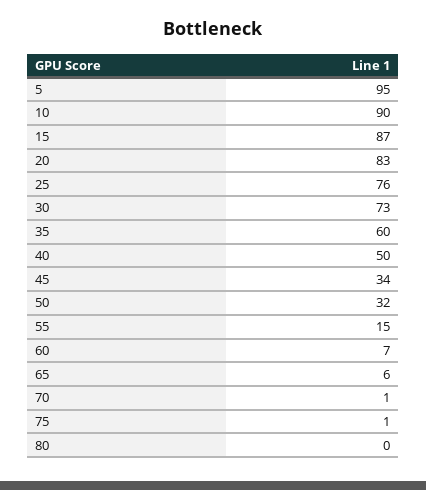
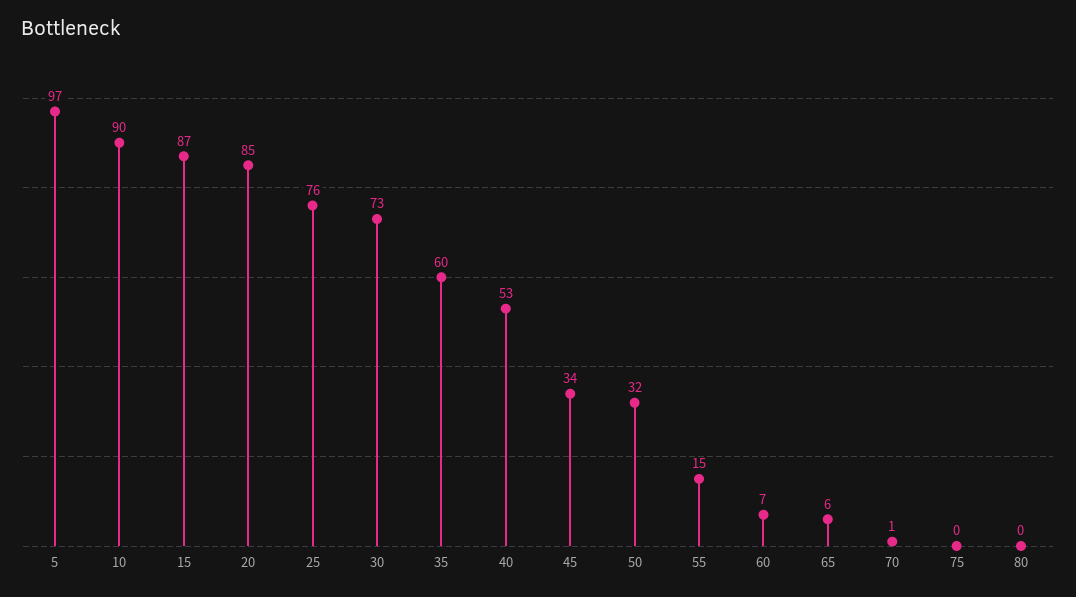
5: 95 -> 97
20: 83 -> 85
40: 50 -> 53
75: 1 -> 0

